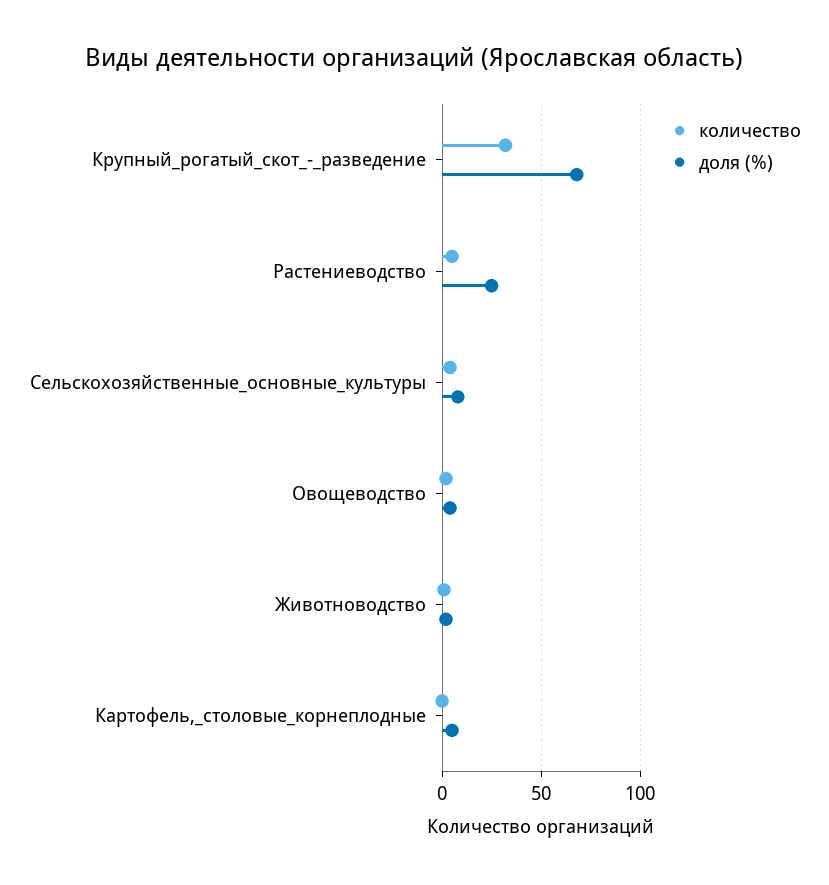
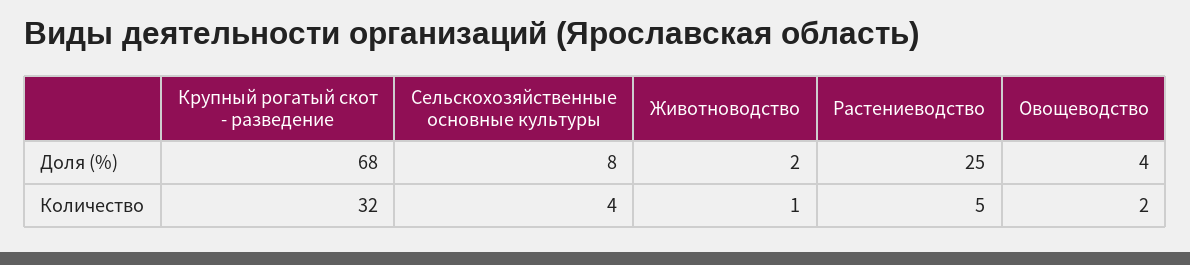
количество, Картофель,_столовые_корнеплодные: 0 -> none
доля (%), Картофель,_столовые_корнеплодные: 5 -> none

